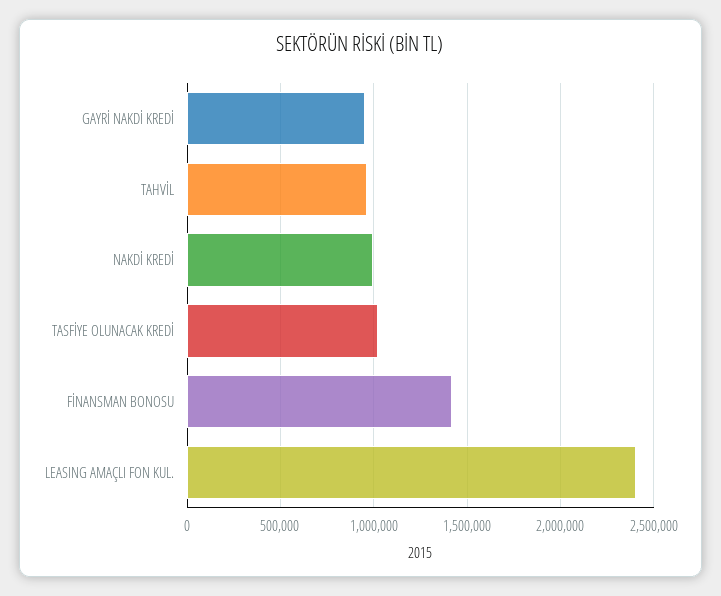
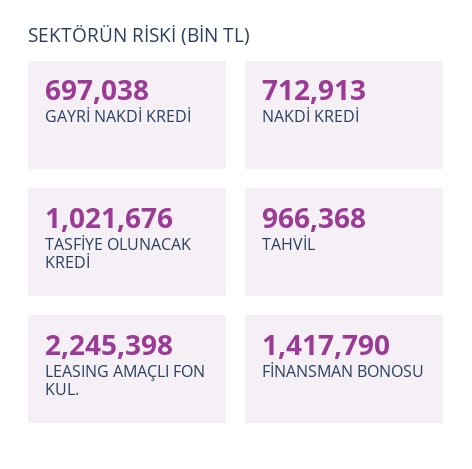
GAYRİ NAKDİ KREDİ: 950000 -> 697038
NAKDİ KREDİ: 1000000 -> 712913
LEASING AMAÇLI FON KUL.: 2400000 -> 2245398

